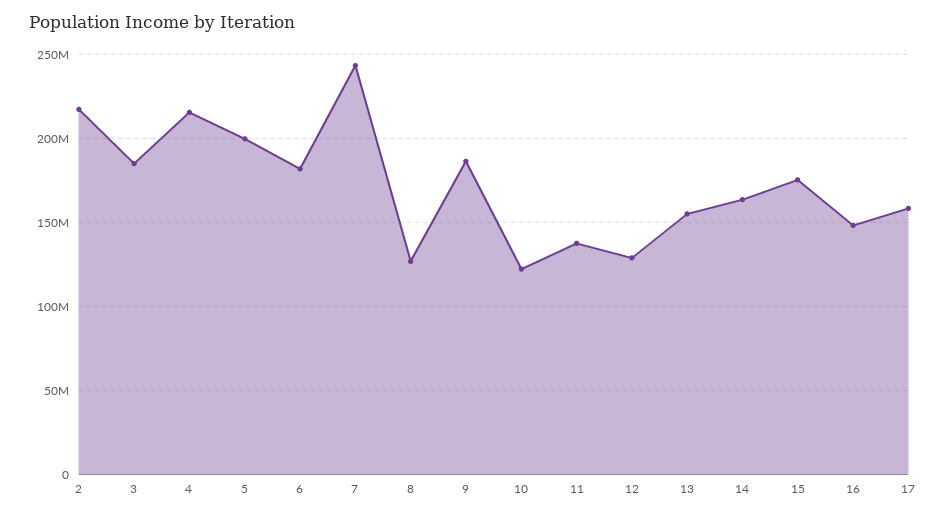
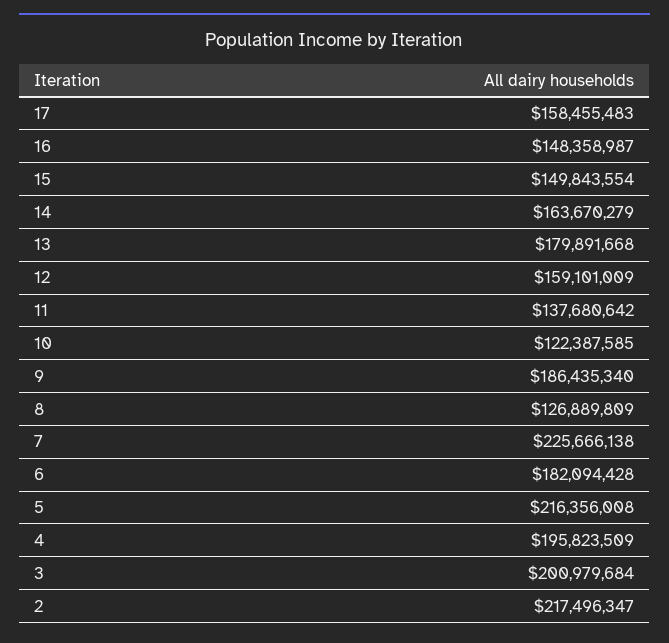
3: 185000000 -> 200979684
4: 215000000 -> 195823509
5: 200000000 -> 216356008
7: 245000000 -> 225666138
12: 130000000 -> 159101009
13: 155000000 -> 179891668
15: 175000000 -> 149843554

